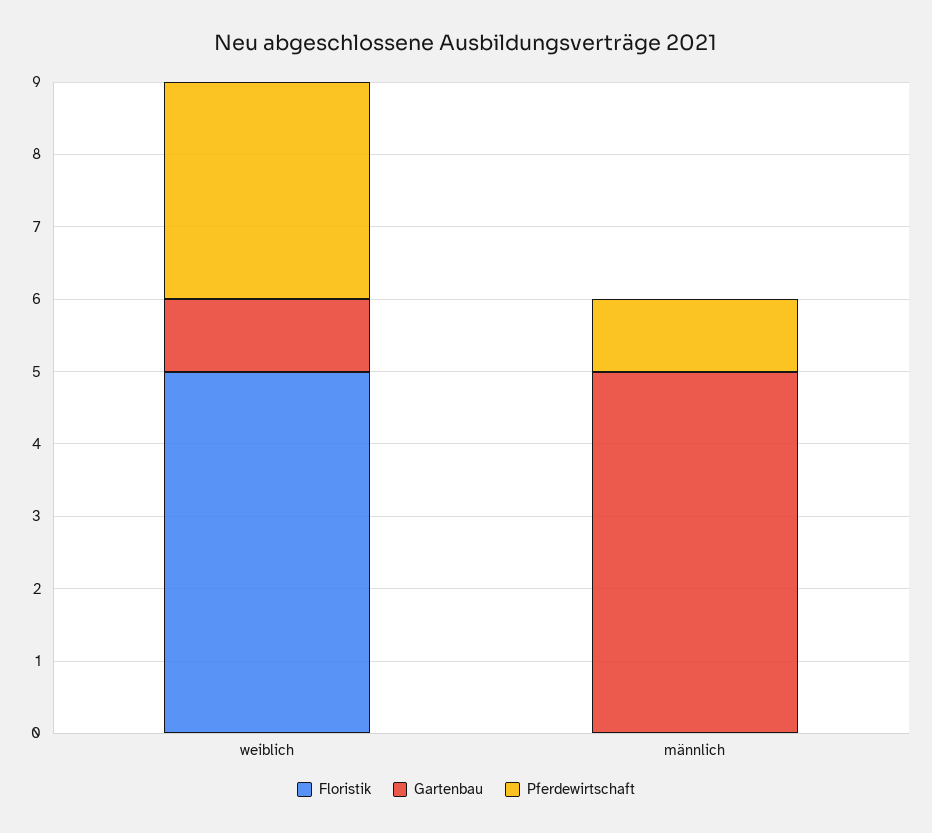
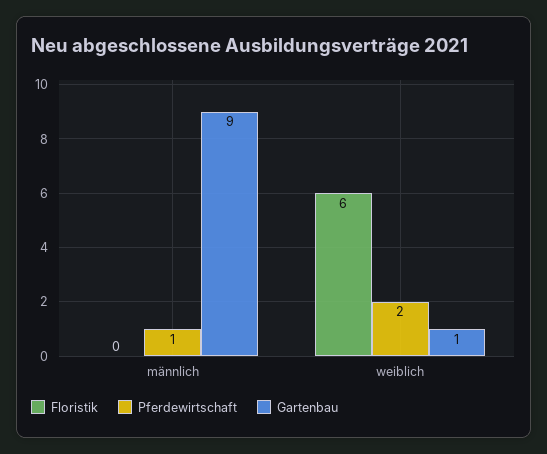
Floristik, weiblich: 5 -> 6
Pferdewirtschaft, weiblich: 3 -> 2
Gartenbau, männlich: 5 -> 9

